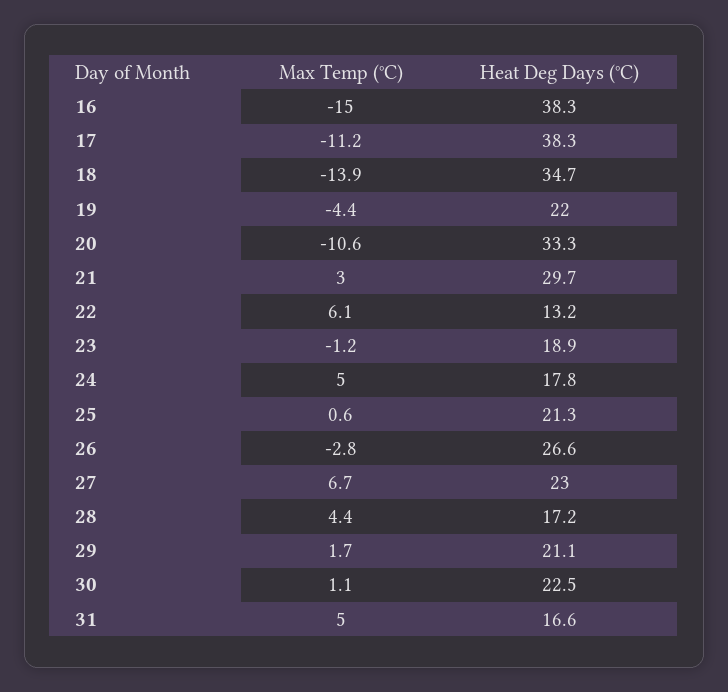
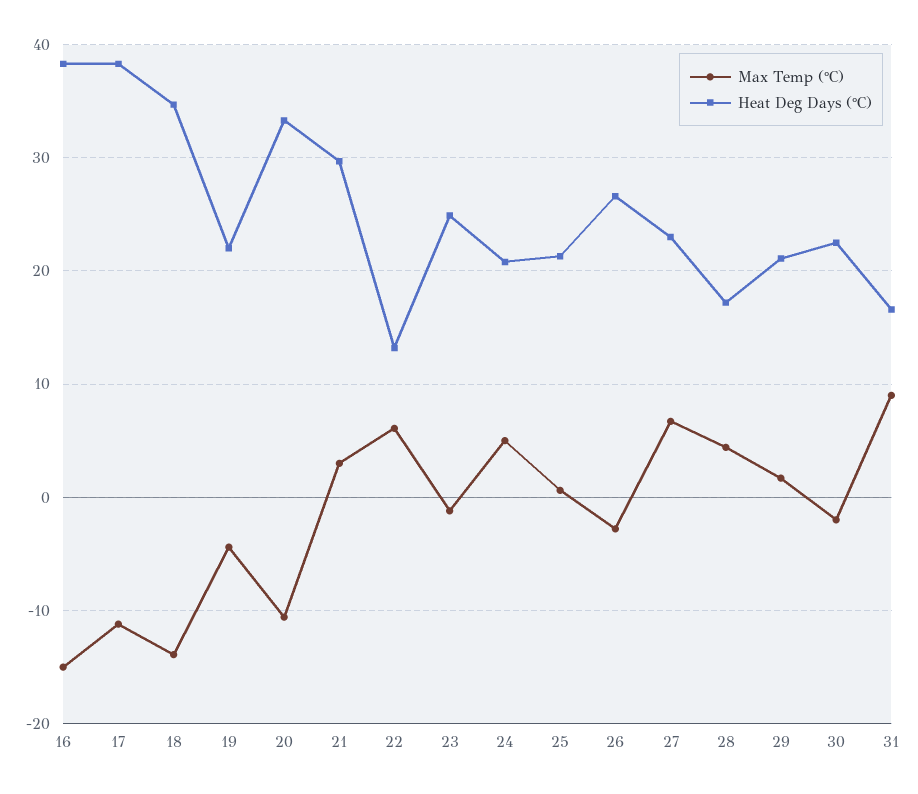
Heat Deg Days (°C), 23: 18.9 -> 25
Heat Deg Days (°C), 24: 17.8 -> 21
Max Temp (°C), 30: 1.1 -> -2
Max Temp (°C), 31: 5 -> 9

